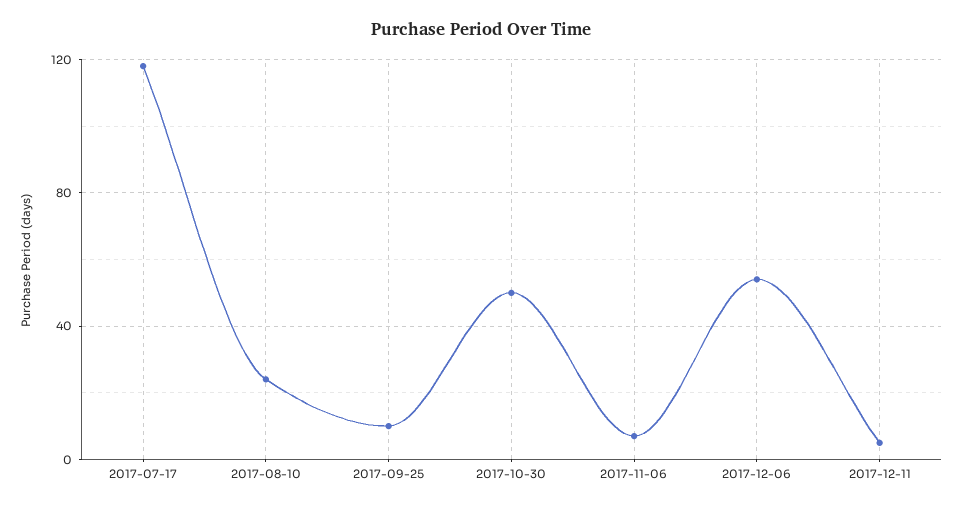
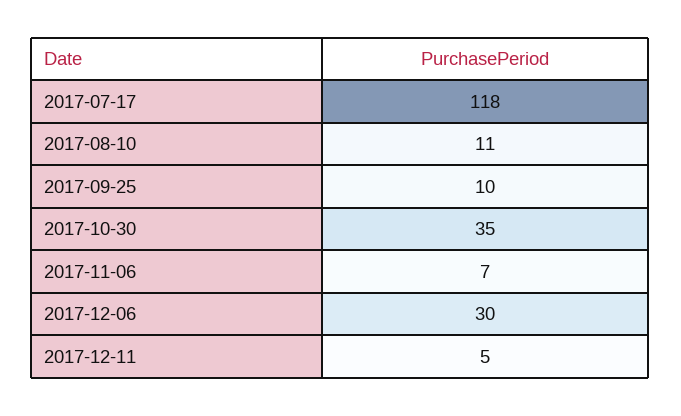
2017-08-10: 25 -> 11
2017-10-30: 50 -> 35
2017-12-06: 55 -> 30

